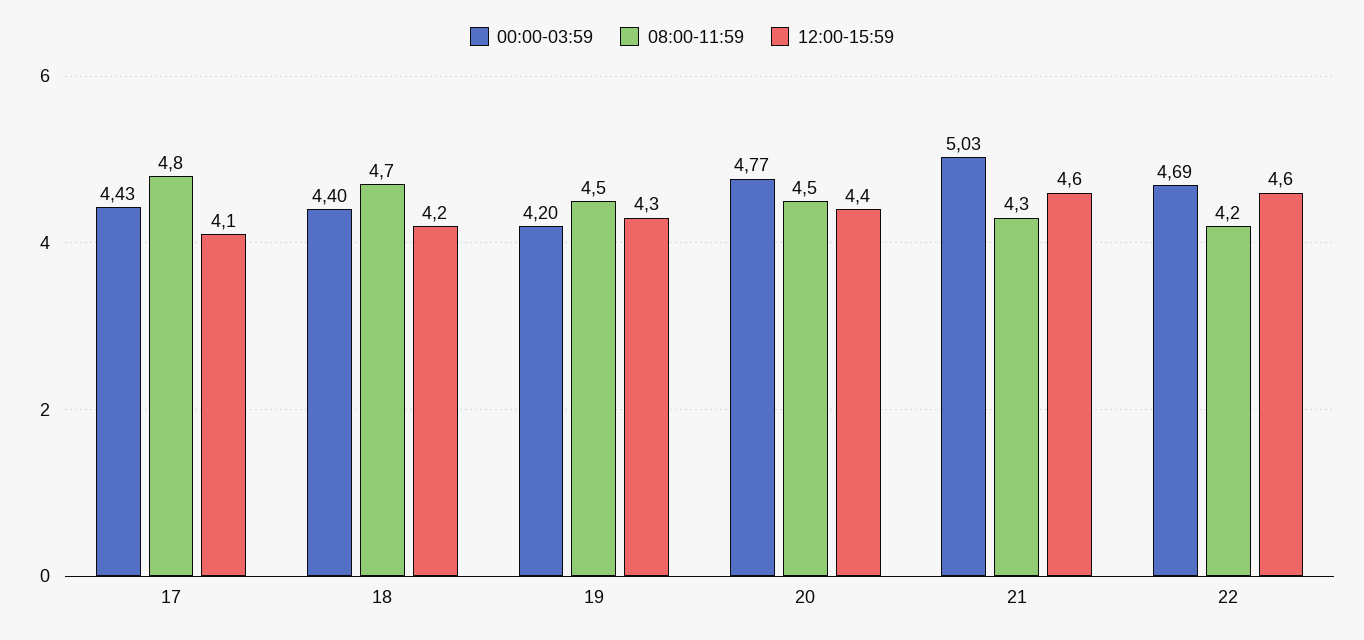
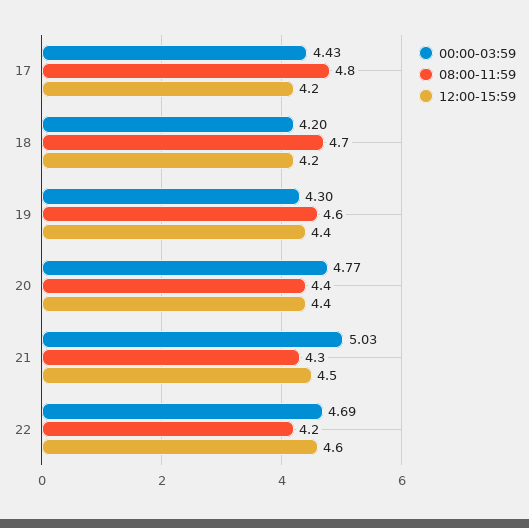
12:00-15:59, 17: 4.1 -> 4.2
00:00-03:59, 18: 4.4 -> 4.2
00:00-03:59, 19: 4.2 -> 4.3
08:00-11:59, 19: 4.5 -> 4.6
12:00-15:59, 19: 4.3 -> 4.4
08:00-11:59, 20: 4.5 -> 4.4
12:00-15:59, 21: 4.6 -> 4.5

